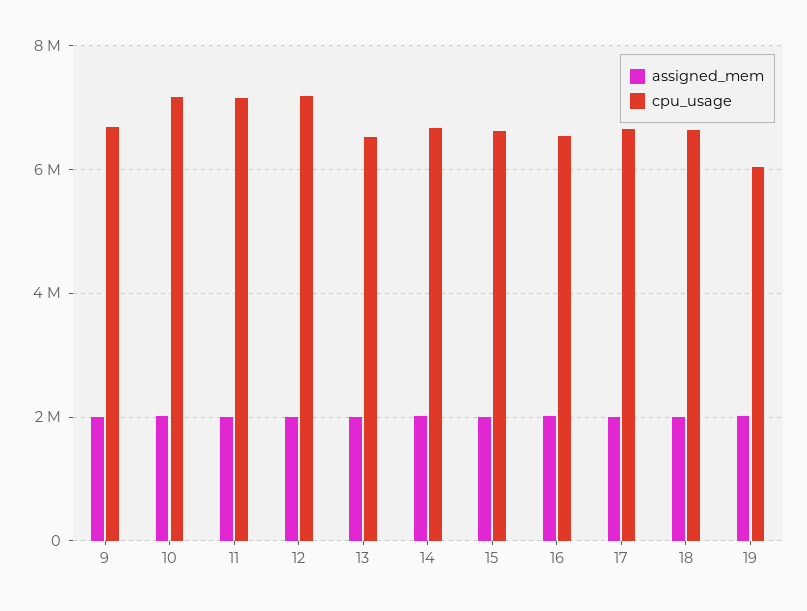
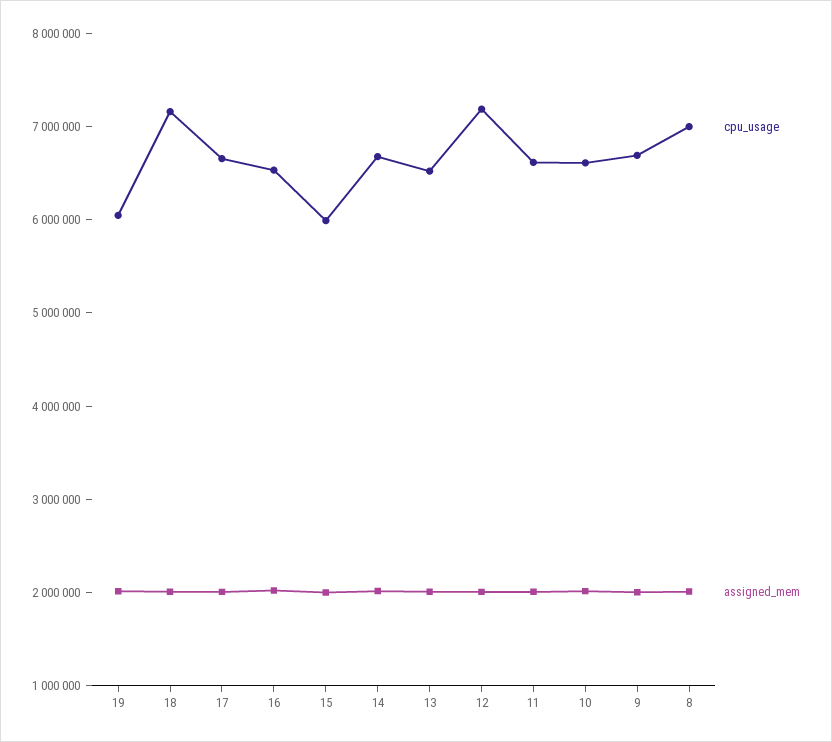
cpu_usage, 10: 7200000 -> 6600000
cpu_usage, 11: 7200000 -> 6600000
cpu_usage, 15: 6600000 -> 6000000
cpu_usage, 18: 6600000 -> 7200000
cpu_usage, 8: none -> 7000000
assigned_mem, 8: none -> 2000000

